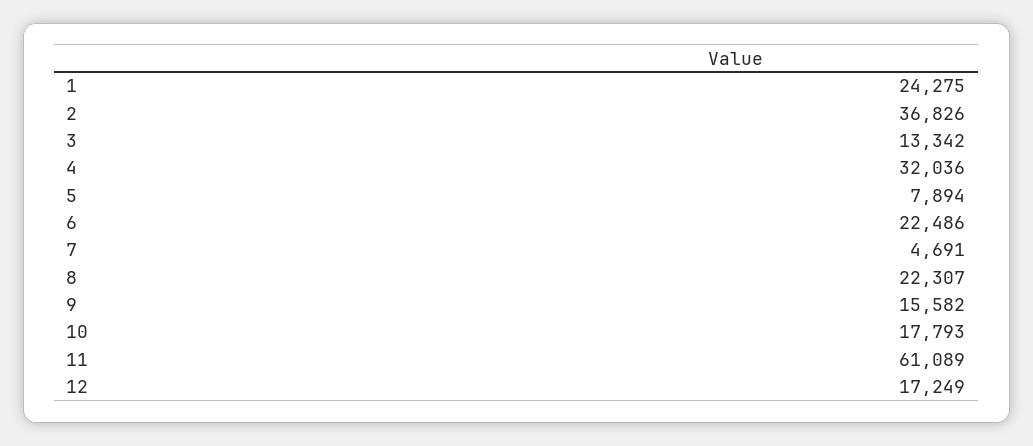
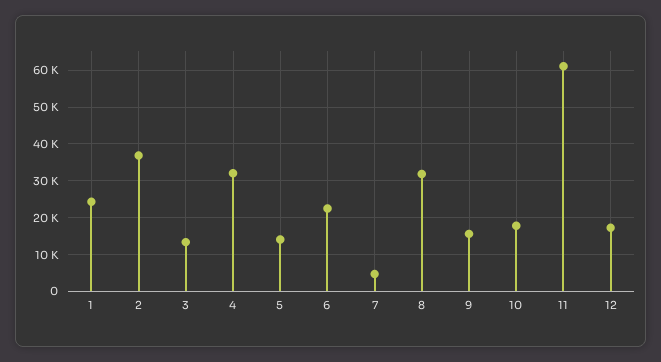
5: 7894 -> 14000
8: 22307 -> 32000

